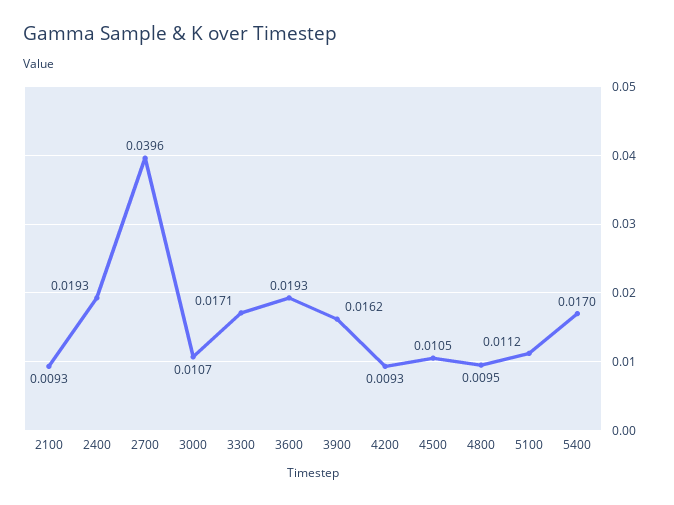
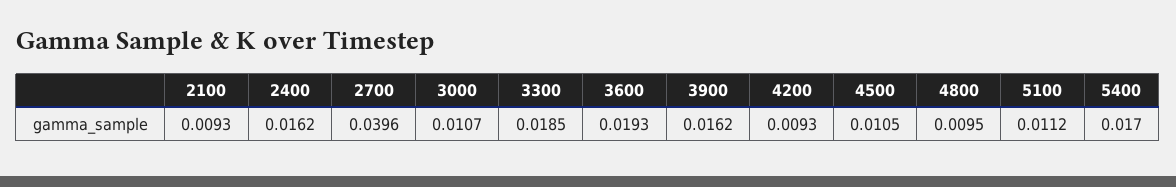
2400: 0.0193 -> 0.0162
3300: 0.0171 -> 0.0185

